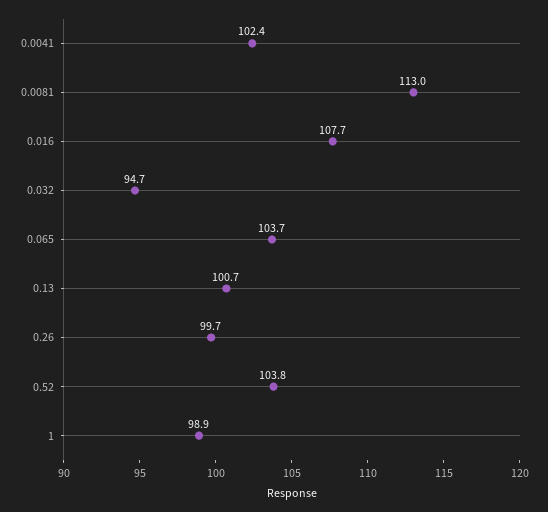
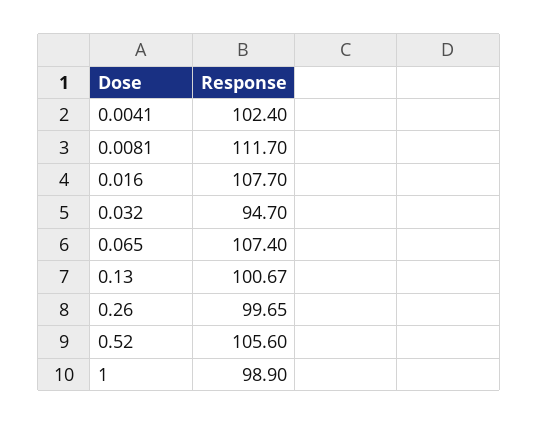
0.0081: 113 -> 111.7
0.065: 103.7 -> 107.4
0.52: 103.8 -> 105.6

